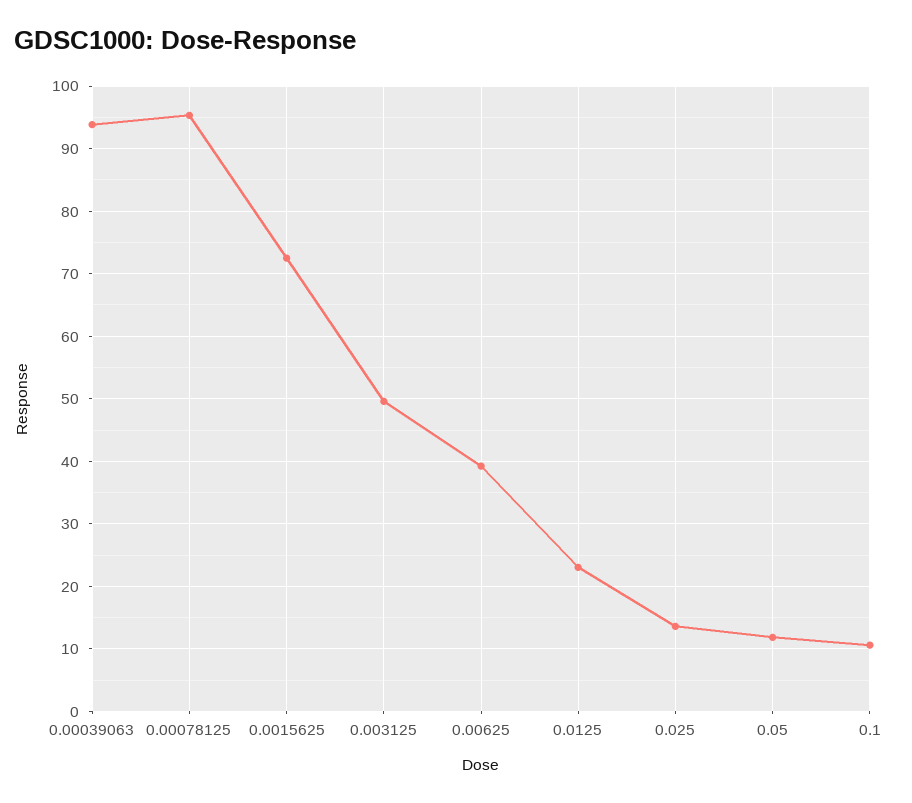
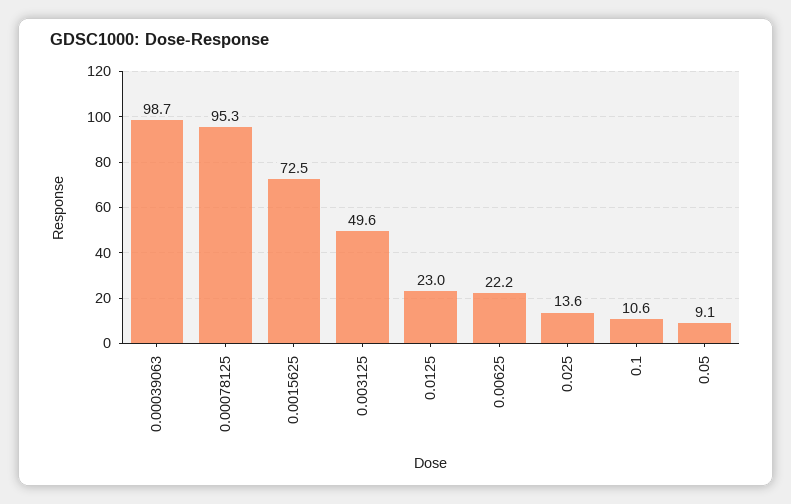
0.00039063: 94 -> 98.7
0.00625: 39 -> 22.2
0.05: 12 -> 9.1

